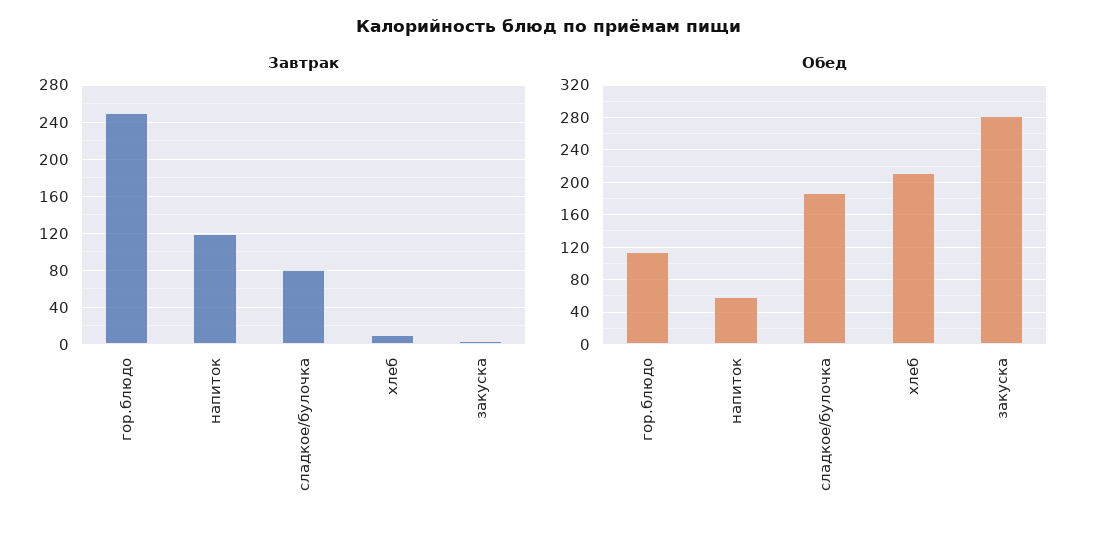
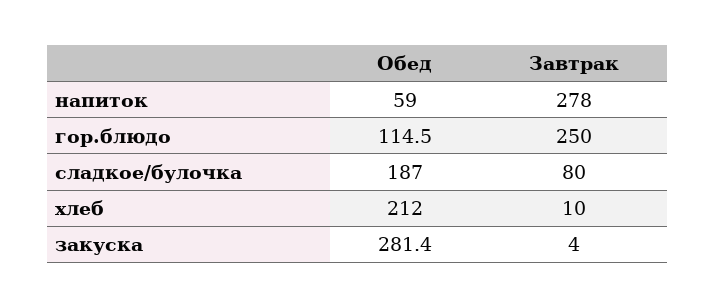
Завтрак, напиток: 120 -> 278

